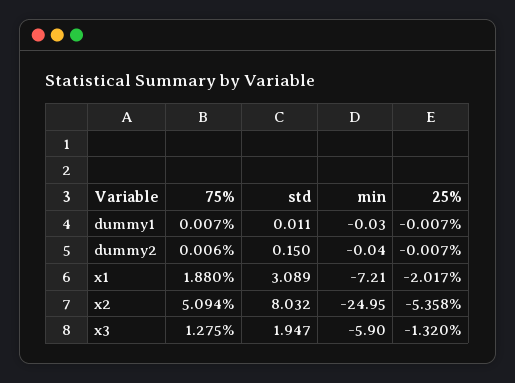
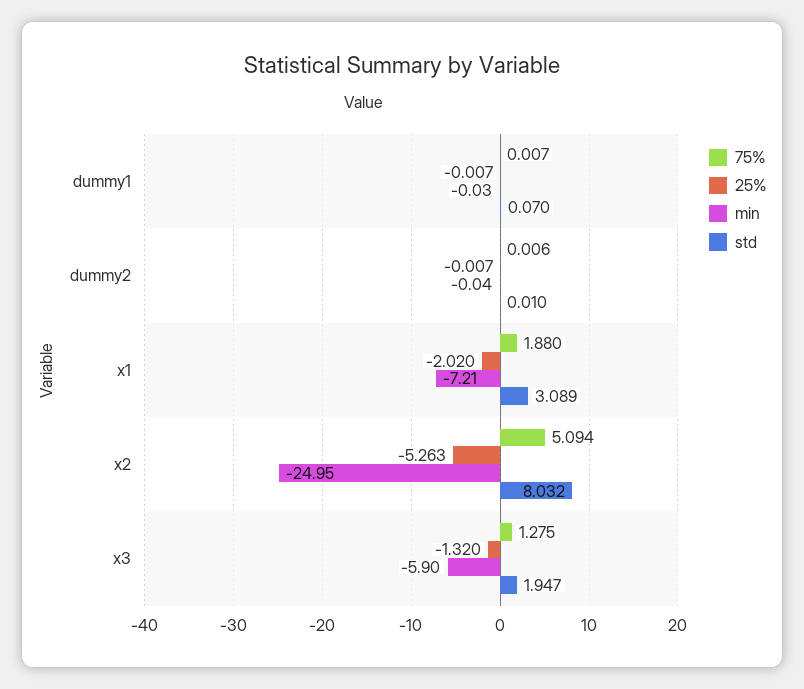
std, dummy1: 0.011 -> 0.07
std, dummy2: 0.15 -> 0.01
25%, x1: -2.017 -> -2.02
25%, x2: -5.358 -> -5.263

